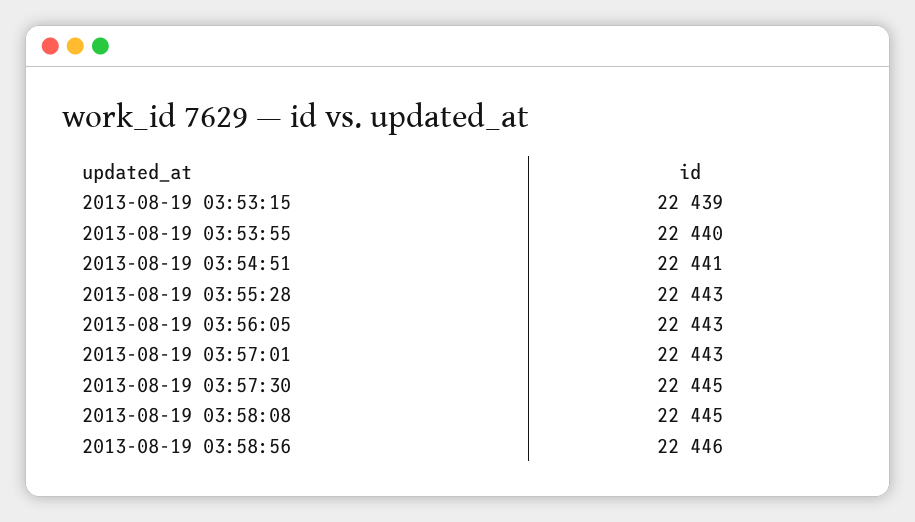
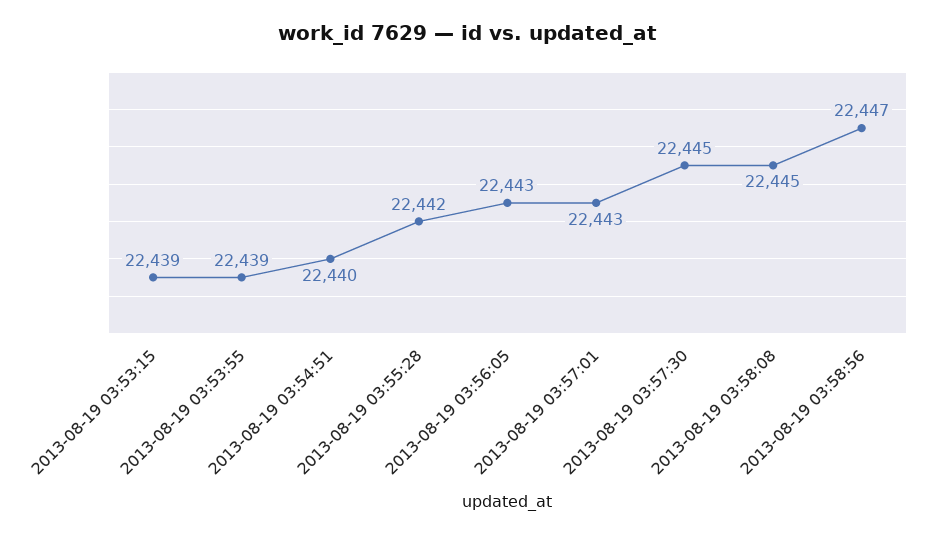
2013-08-19 03:53:55: 22440 -> 22439
2013-08-19 03:54:51: 22441 -> 22440
2013-08-19 03:55:28: 22443 -> 22442
2013-08-19 03:58:56: 22446 -> 22447

